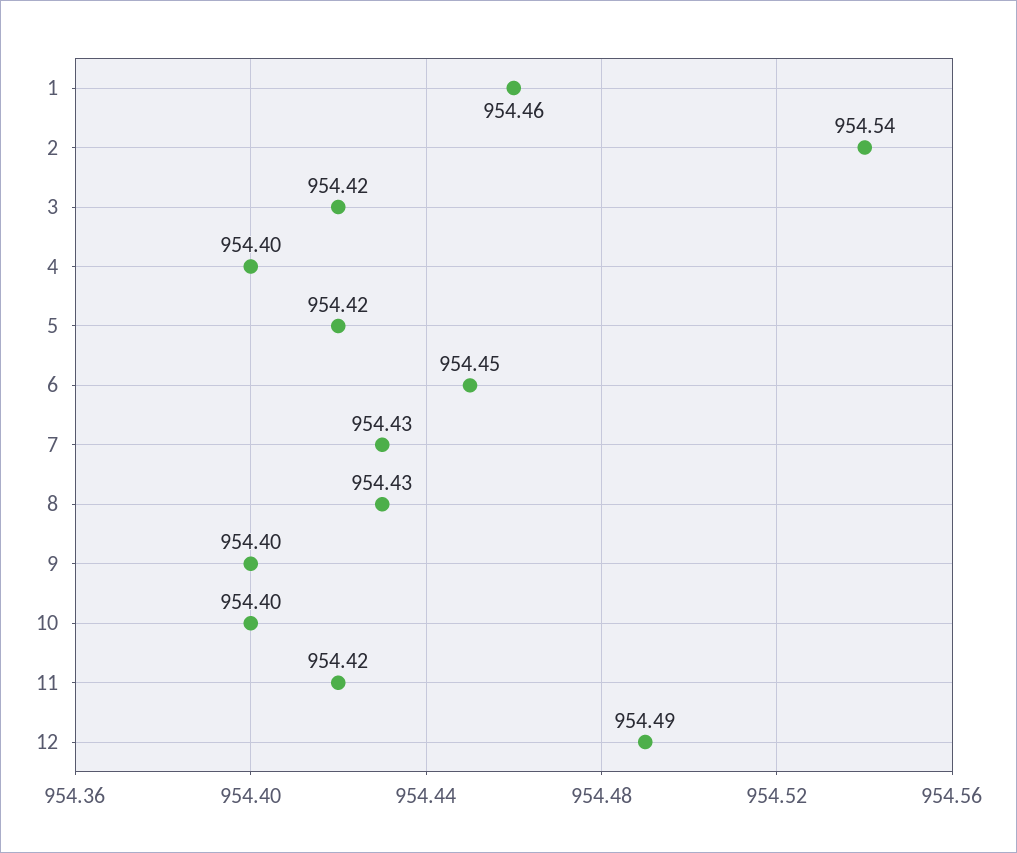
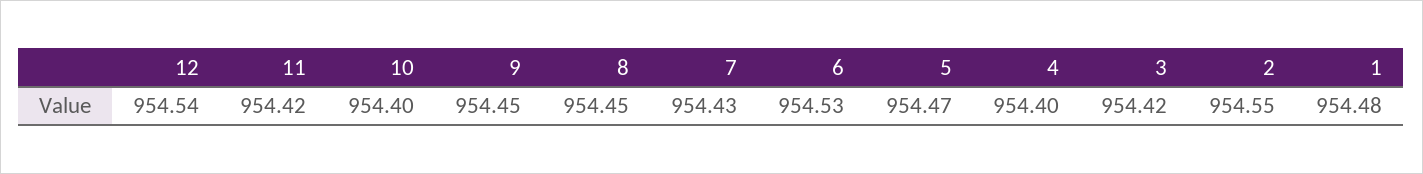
1: 954.46 -> 954.48
2: 954.54 -> 954.55
5: 954.42 -> 954.47
6: 954.45 -> 954.53
8: 954.43 -> 954.45
9: 954.4 -> 954.45
12: 954.49 -> 954.54

